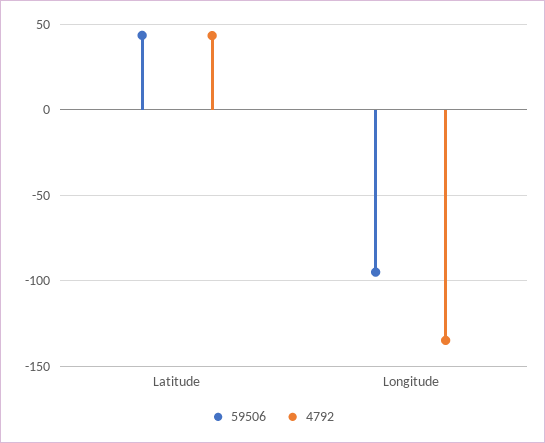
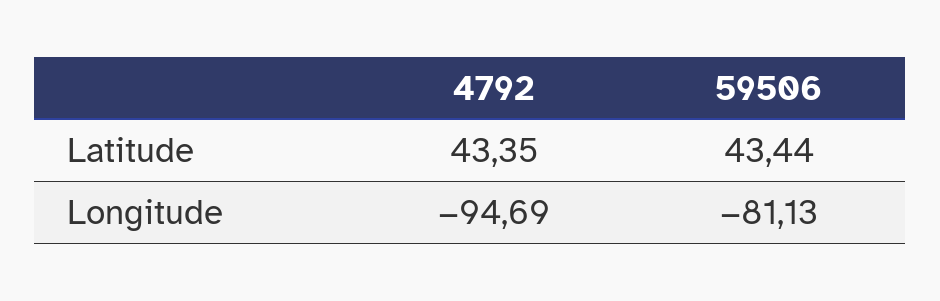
59506, Longitude: -95 -> -81.13
4792, Longitude: -135 -> -94.69

